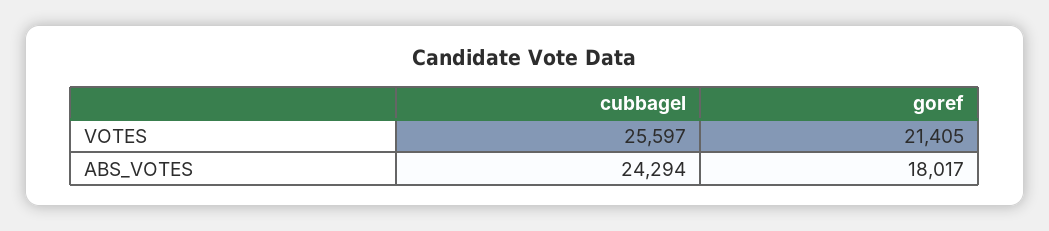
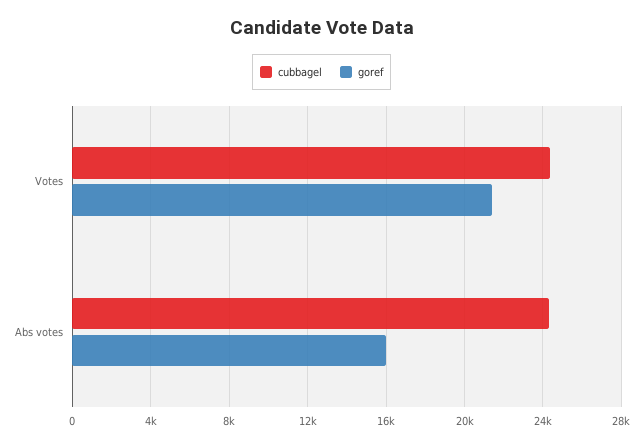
cubbagel, VOTES: 25597 -> 24500
goref, ABS_VOTES: 18017 -> 16000

